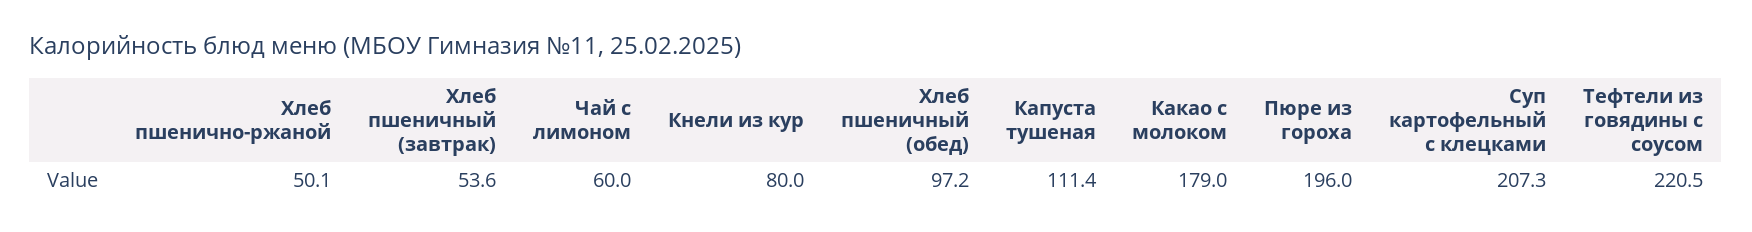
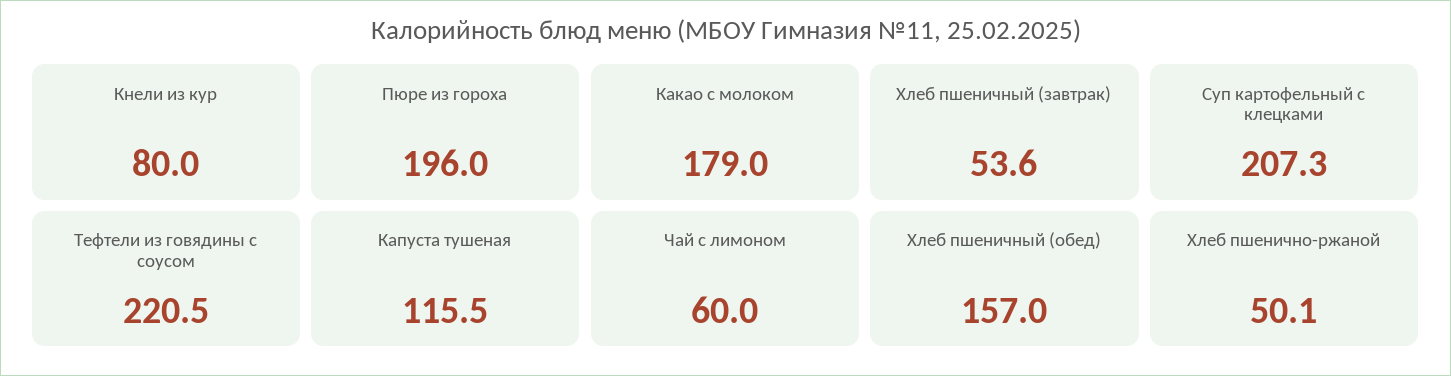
Хлеб пшеничный (обед): 97.2 -> 157
Капуста тушеная: 111.4 -> 115.5

